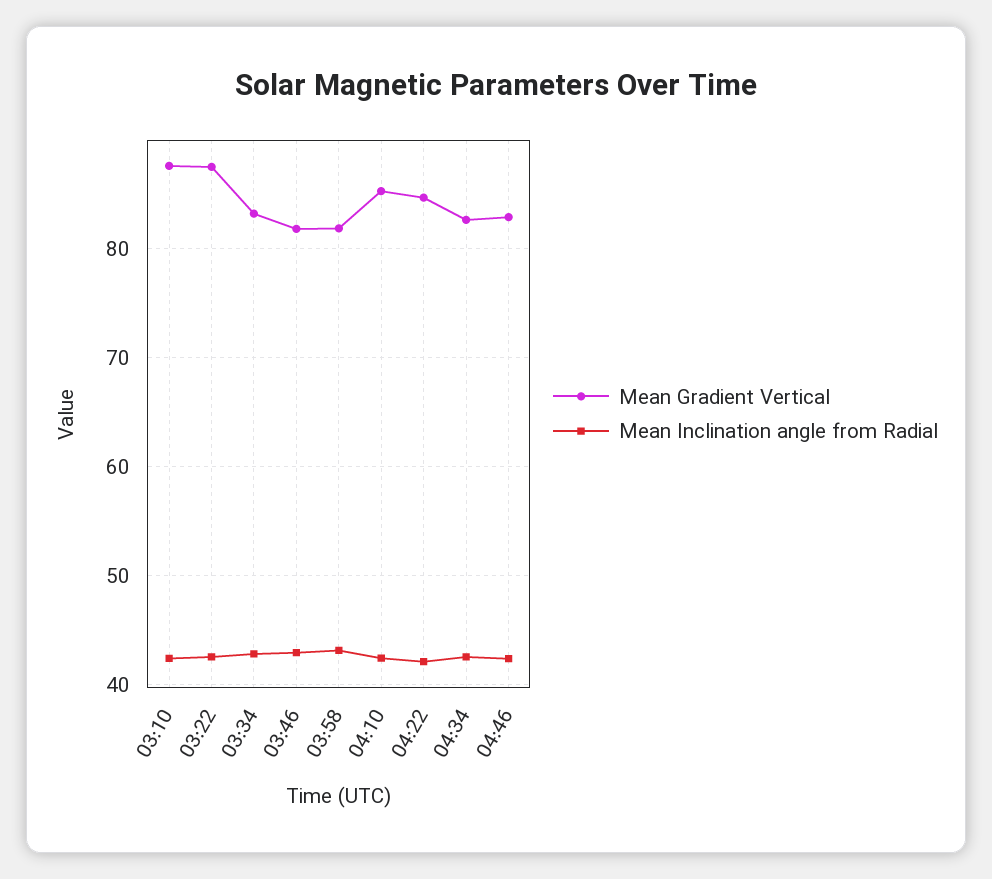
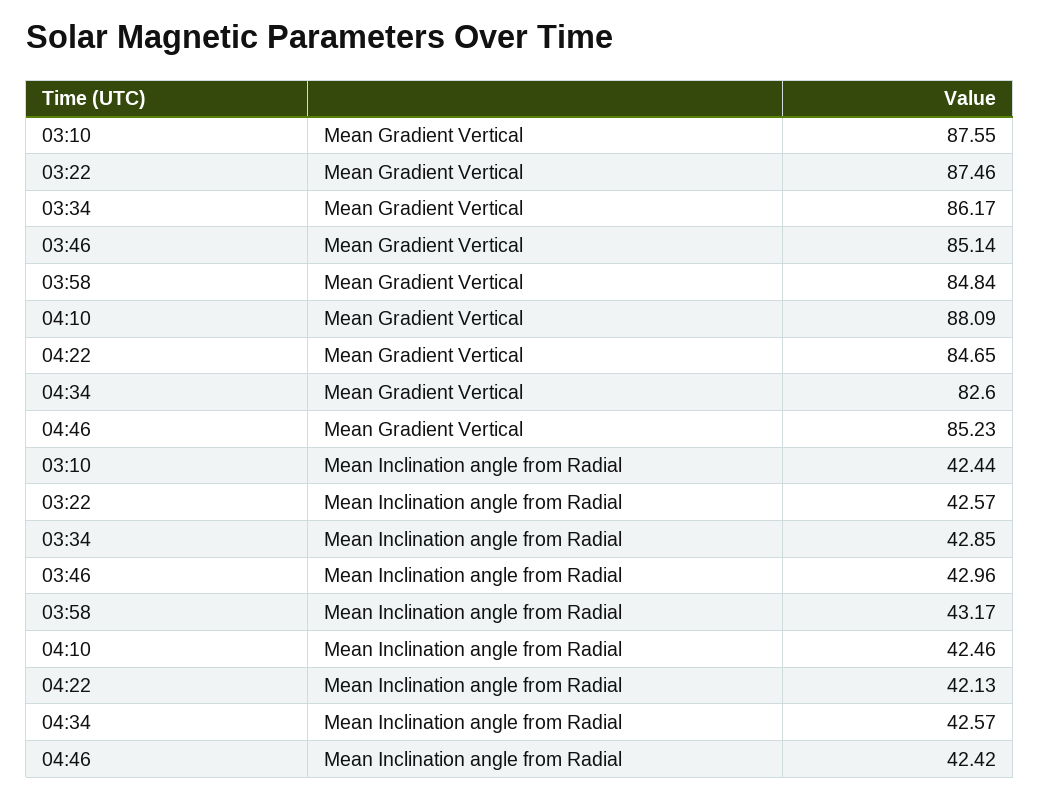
Mean Gradient Vertical, 03:34: 83 -> 86.17
Mean Gradient Vertical, 03:46: 82 -> 85.14
Mean Gradient Vertical, 03:58: 82 -> 84.84
Mean Gradient Vertical, 04:10: 85 -> 88.09
Mean Gradient Vertical, 04:46: 83 -> 85.23

